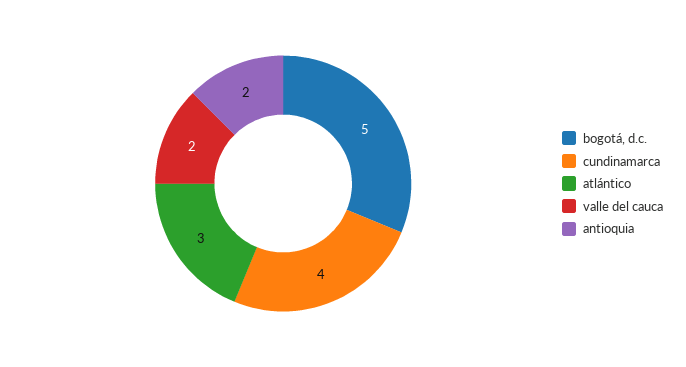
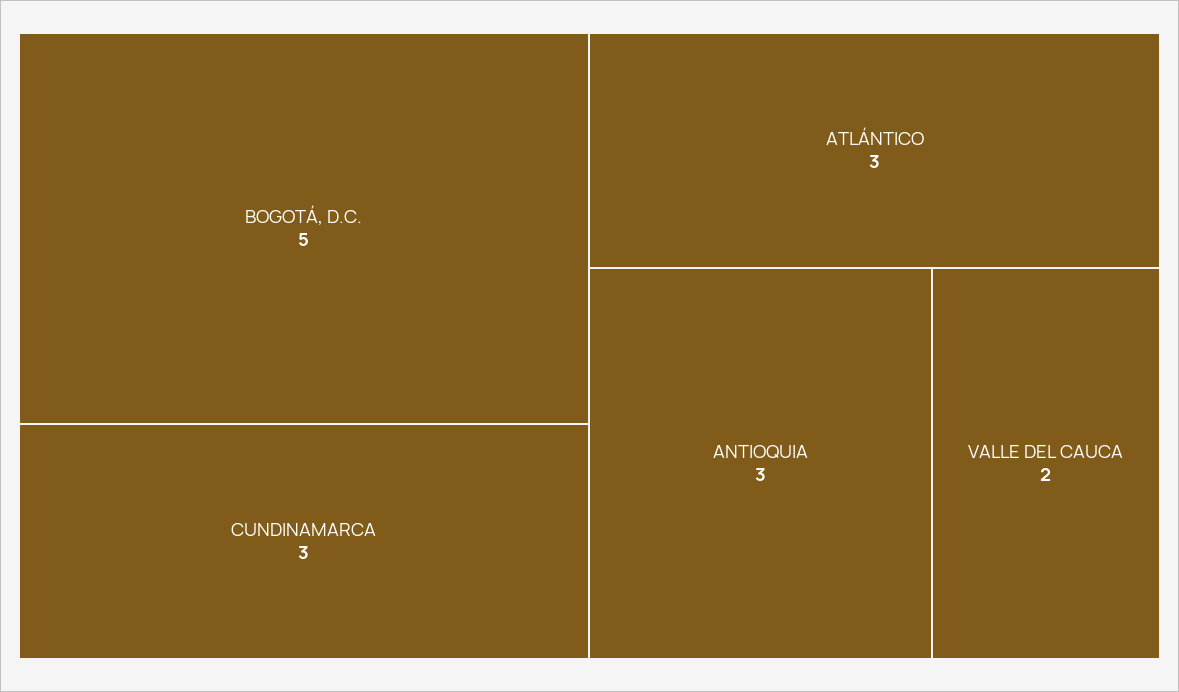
cundinamarca: 4 -> 3
antioquia: 2 -> 3

